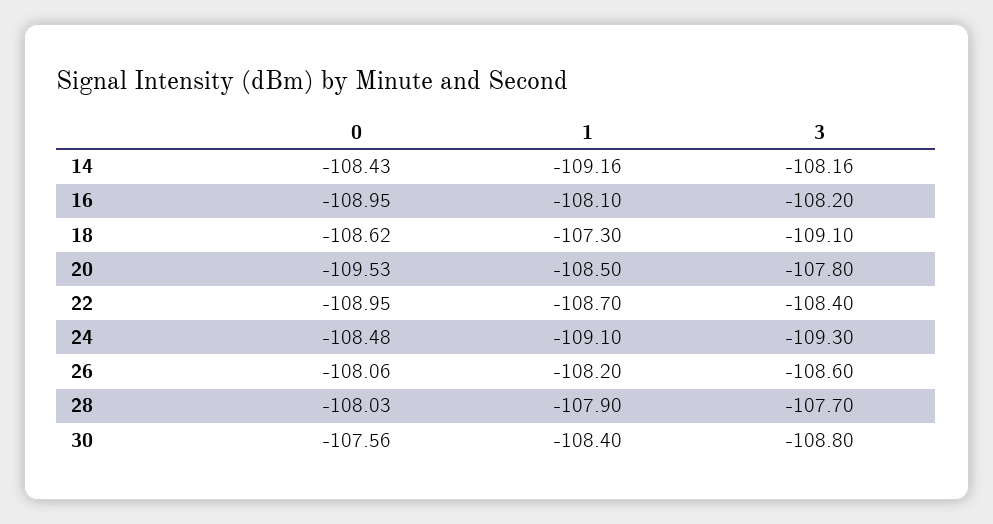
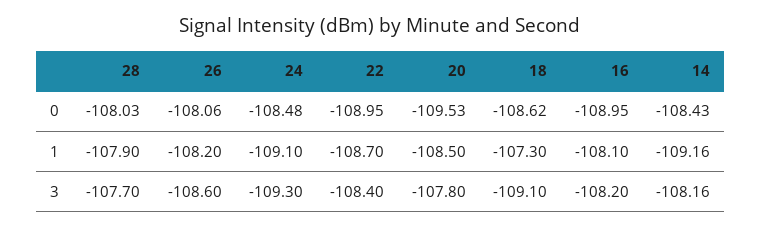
0, 30: -107.56 -> none
1, 30: -108.4 -> none
3, 30: -108.8 -> none

